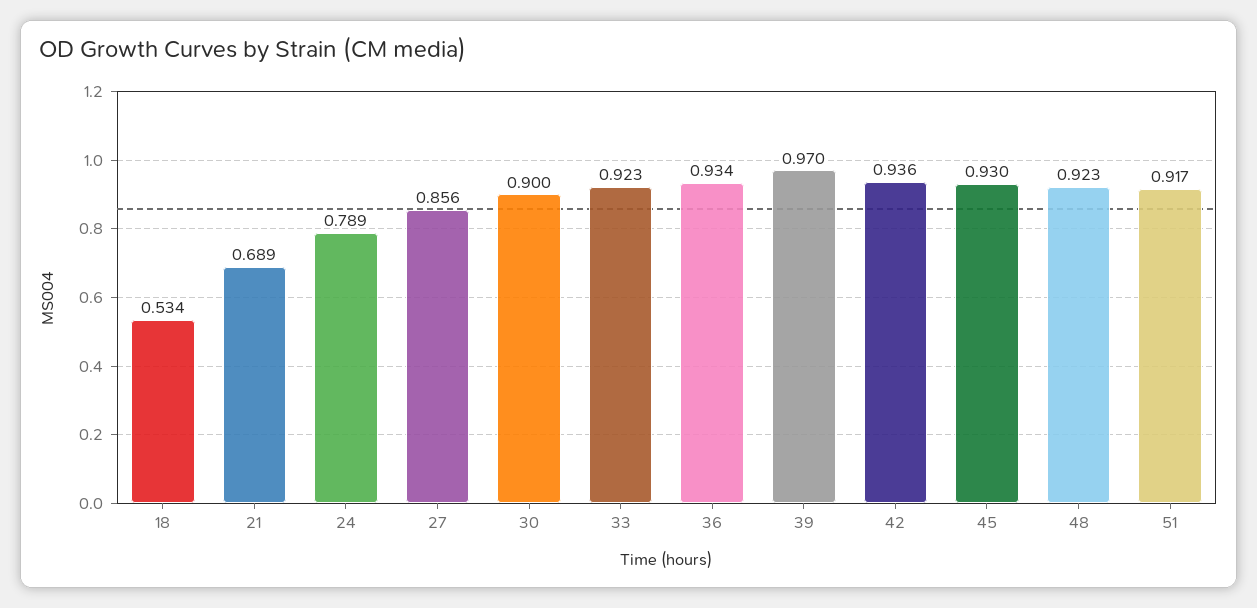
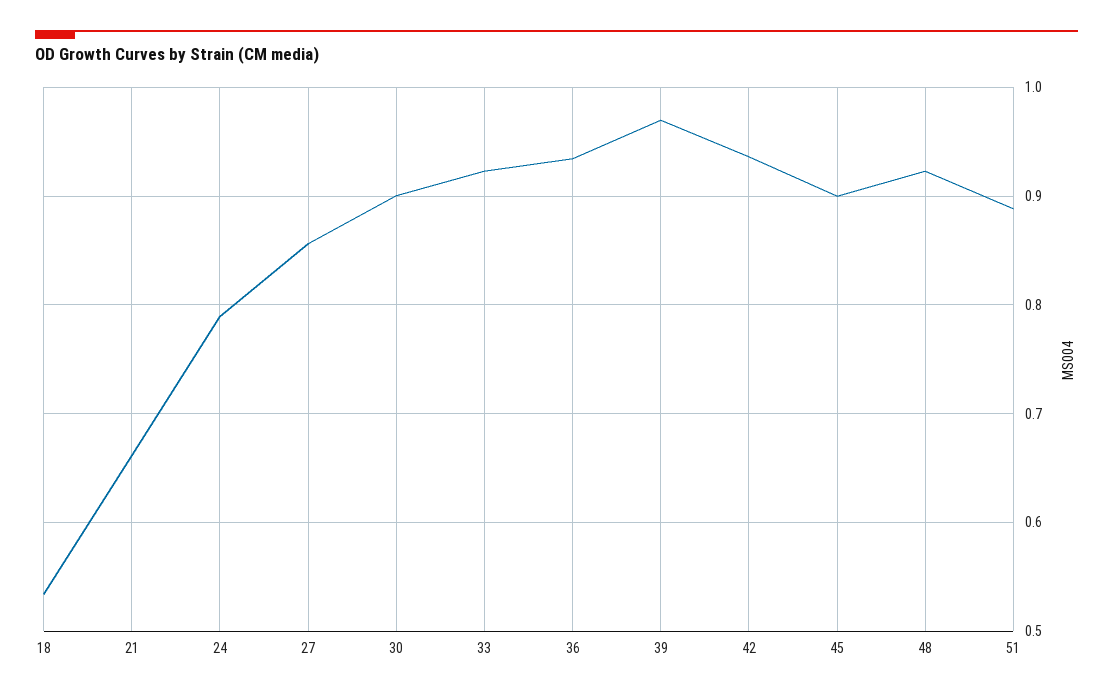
21: 0.689 -> 0.66
45: 0.93 -> 0.9
51: 0.917 -> 0.89

